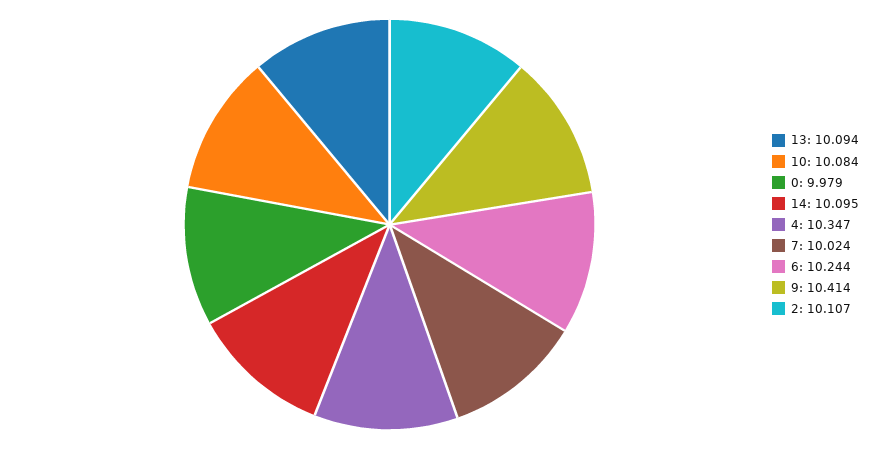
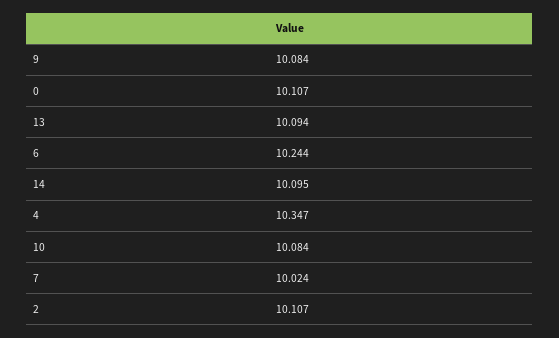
0: 9.979 -> 10.107
9: 10.414 -> 10.084

